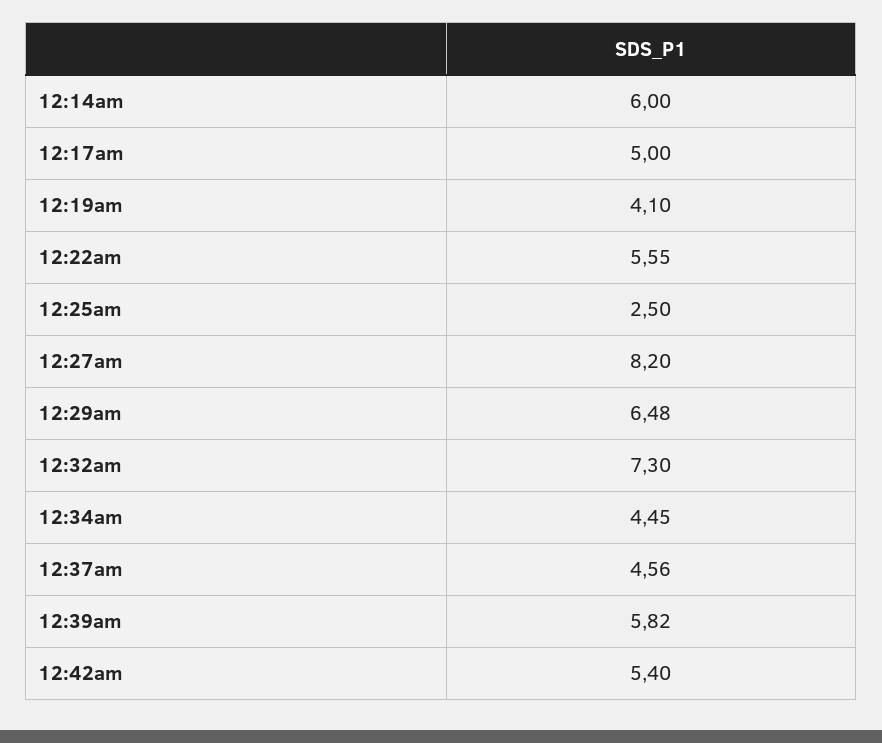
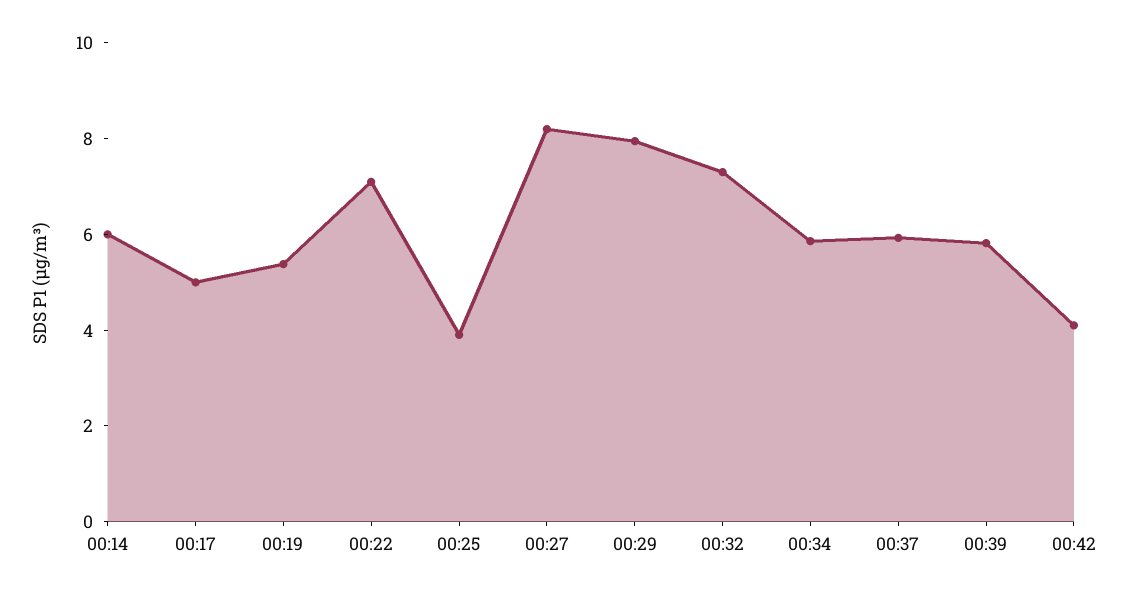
12:19am: 4.1 -> 5.5
12:22am: 5.55 -> 7
12:25am: 2.5 -> 4
12:29am: 6.48 -> 8
12:34am: 4.45 -> 6
12:37am: 4.56 -> 6
12:42am: 5.4 -> 4

